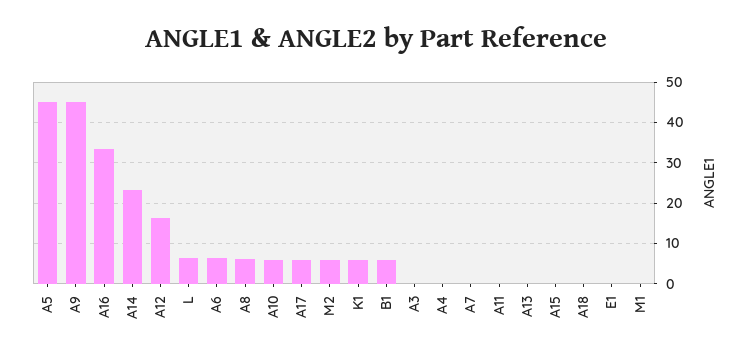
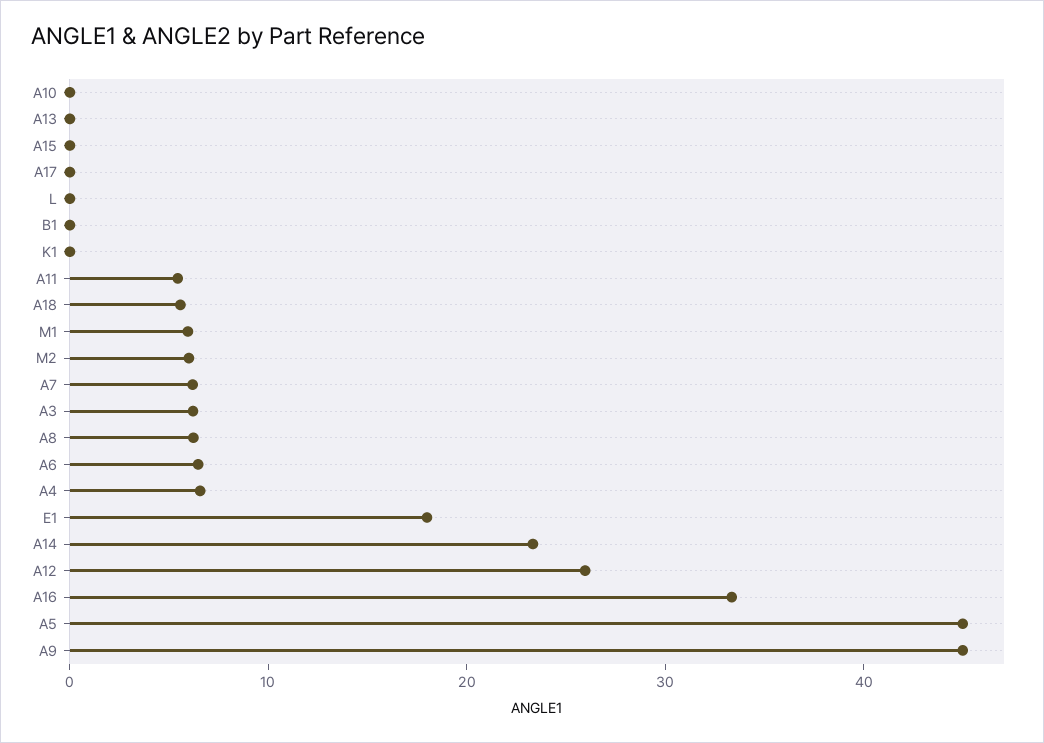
A12: 16 -> 26
L: 6 -> 0
A10: 6 -> 0
A17: 6 -> 0
K1: 6 -> 0
B1: 6 -> 0
A3: 0 -> 6
A4: 0 -> 6
A7: 0 -> 6
A11: 0 -> 6
A18: 0 -> 6
E1: 0 -> 18
M1: 0 -> 6

